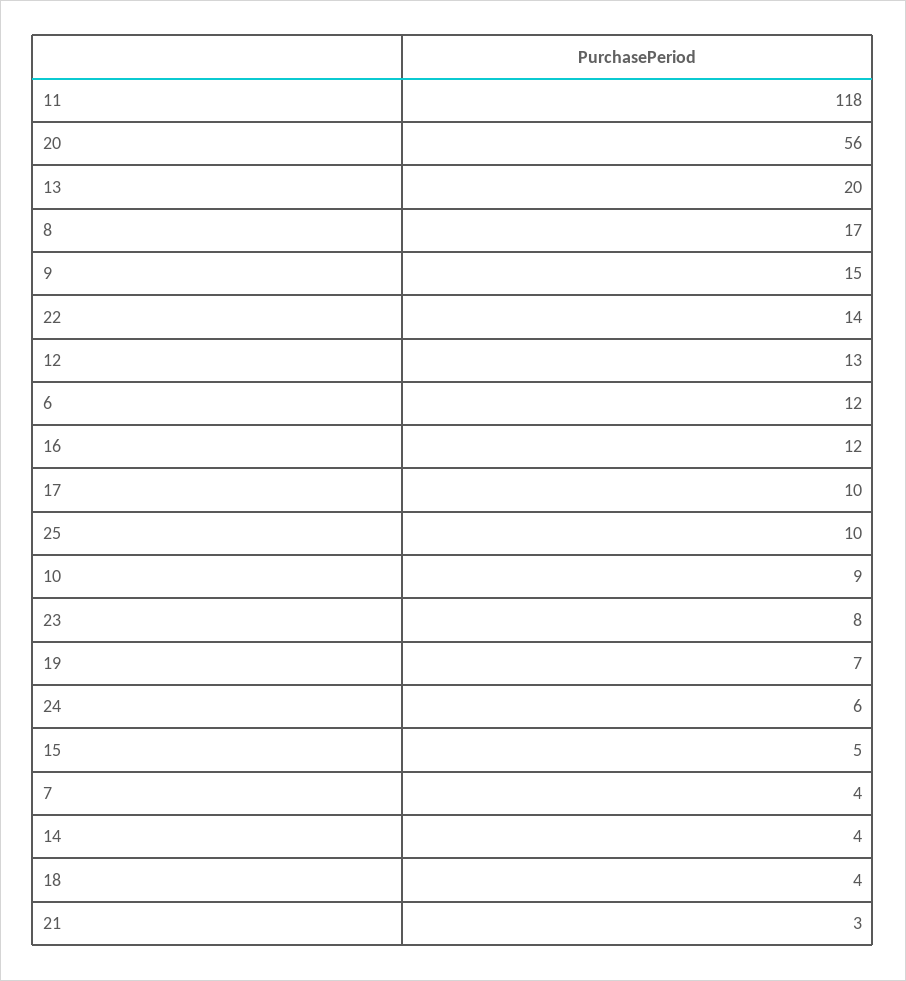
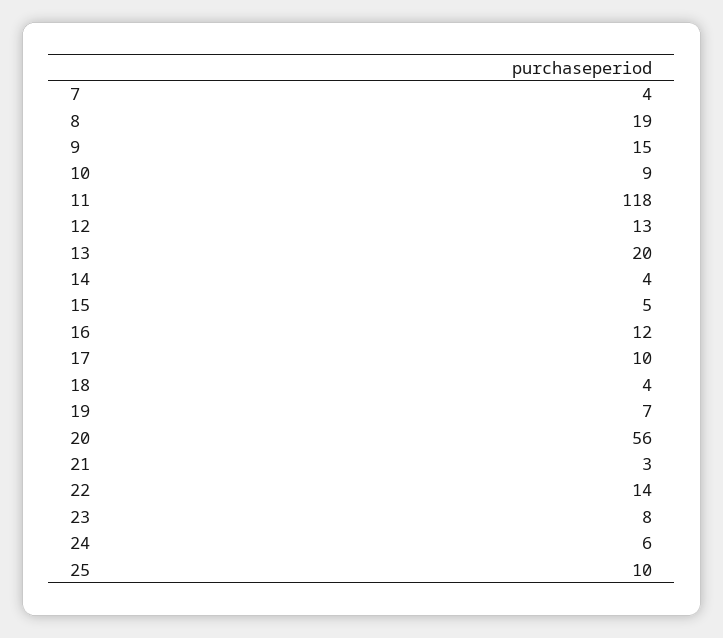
8: 17 -> 19
6: 12 -> none

